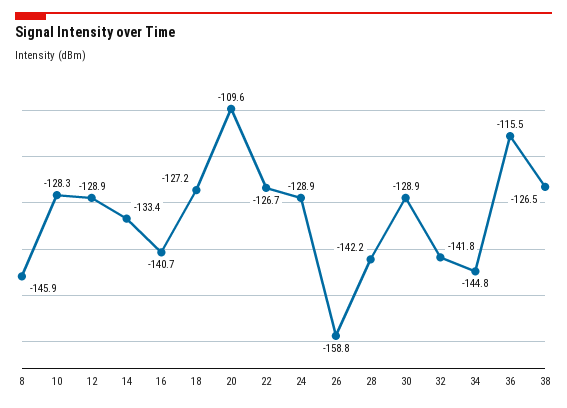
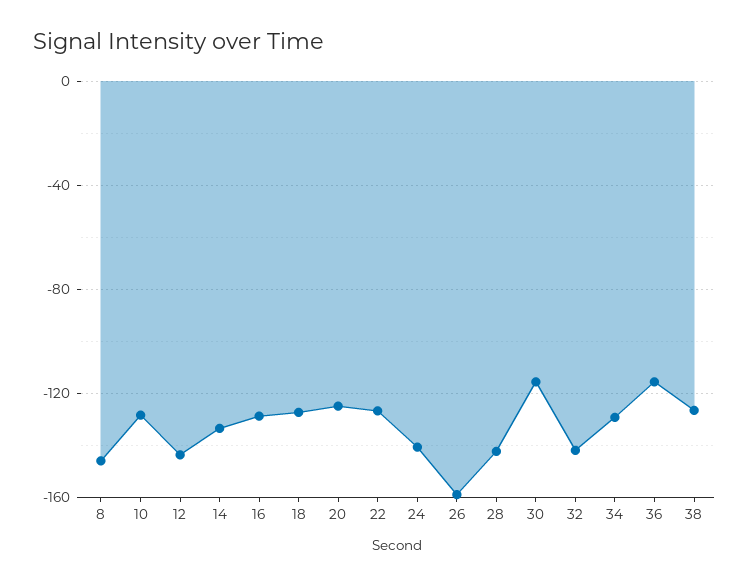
12: -128.9 -> -145
16: -140.7 -> -130
20: -109.6 -> -125
24: -128.9 -> -140
30: -128.9 -> -115
34: -144.8 -> -130

